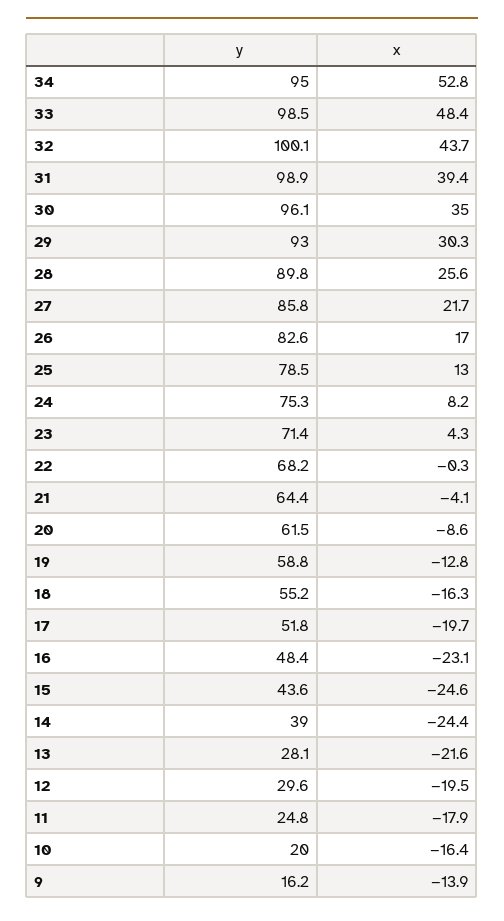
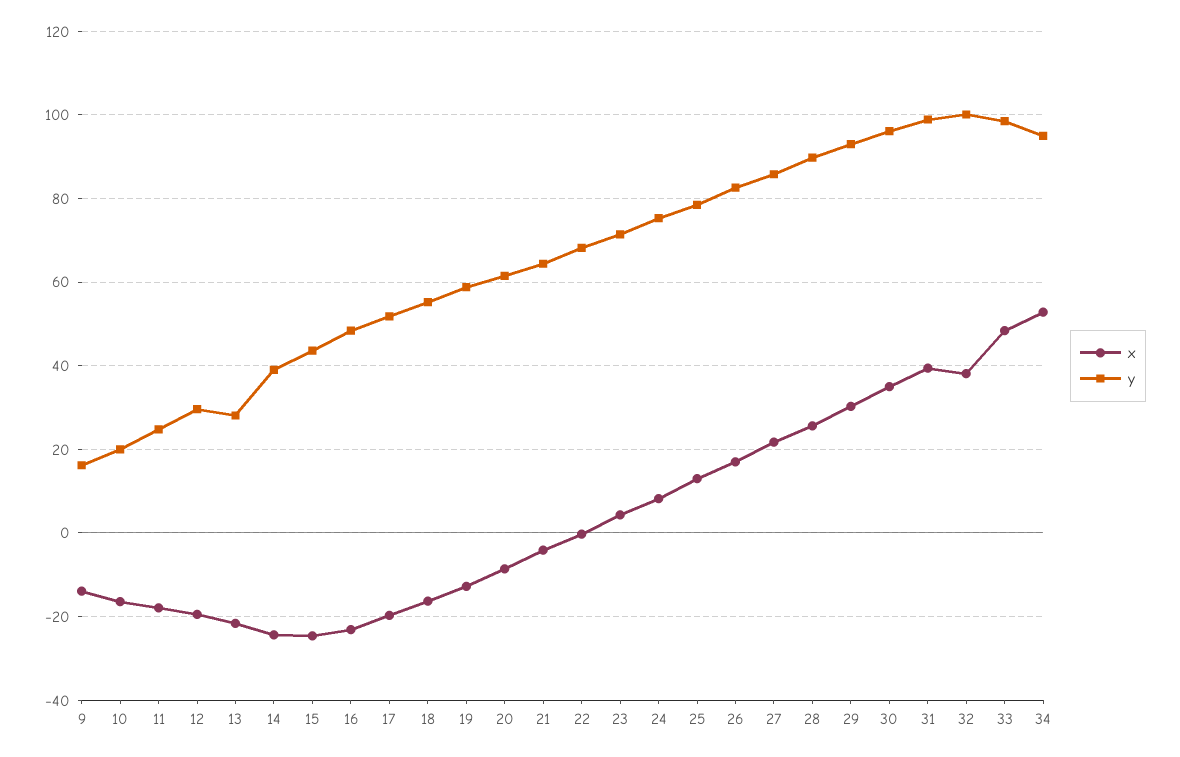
x, 32: 43.7 -> 38

